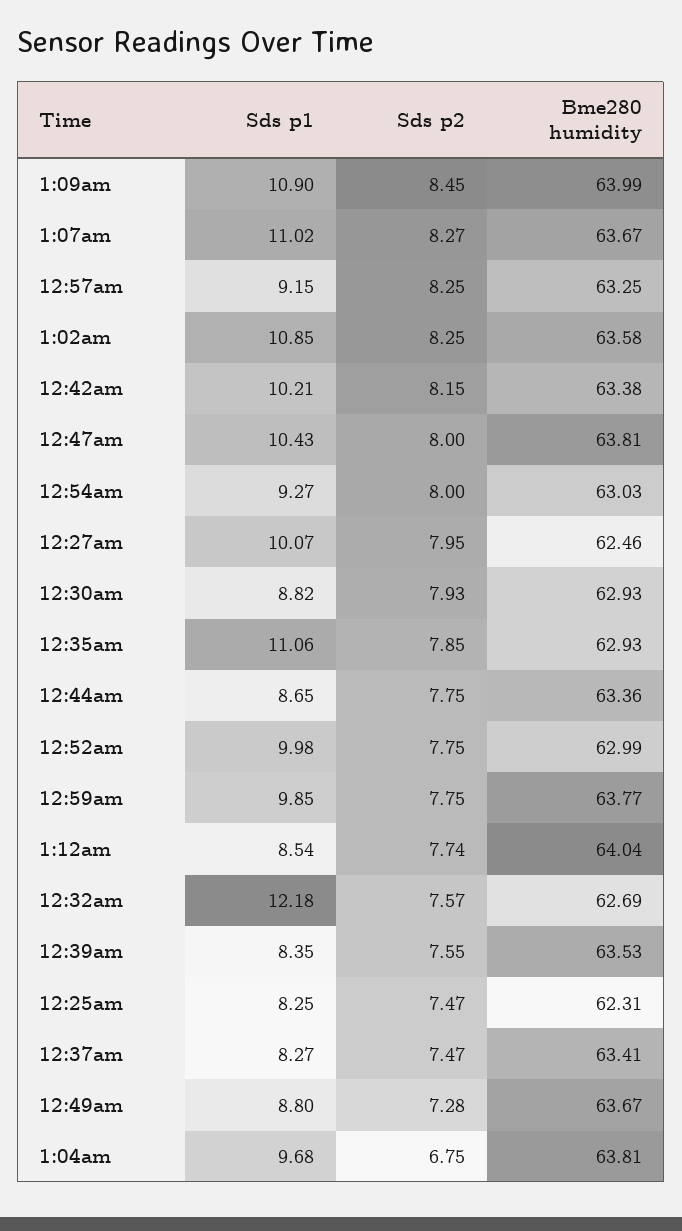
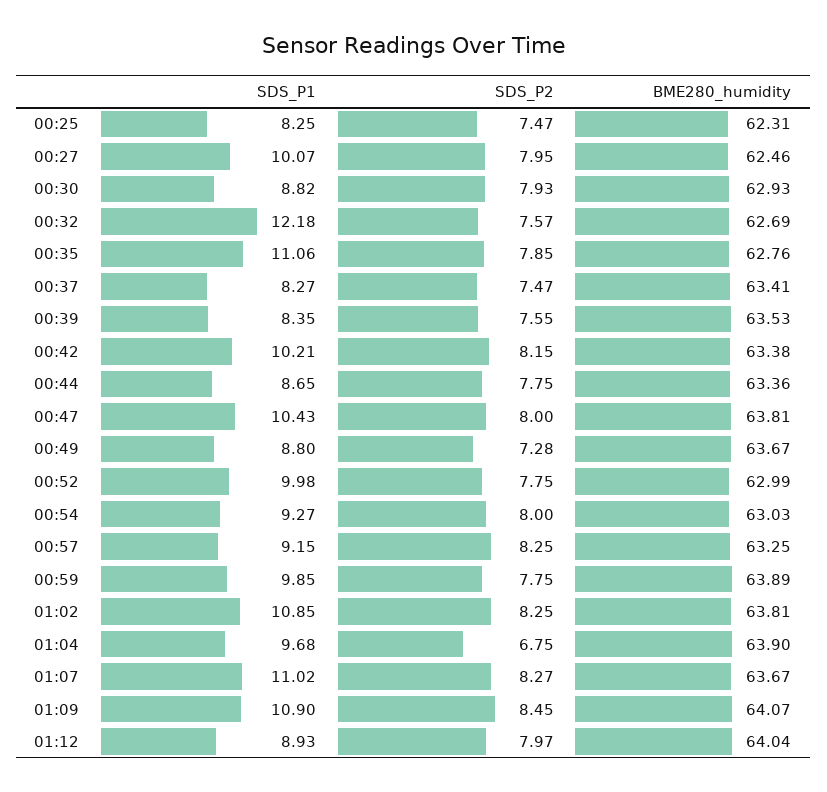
Bme280 humidity, 1:09am: 63.99 -> 64.07
Bme280 humidity, 1:02am: 63.58 -> 63.81
Bme280 humidity, 12:35am: 62.93 -> 62.76
Bme280 humidity, 12:59am: 63.77 -> 63.89
Sds p1, 1:12am: 8.54 -> 8.93
Sds p2, 1:12am: 7.74 -> 7.97
Bme280 humidity, 1:04am: 63.81 -> 63.9

